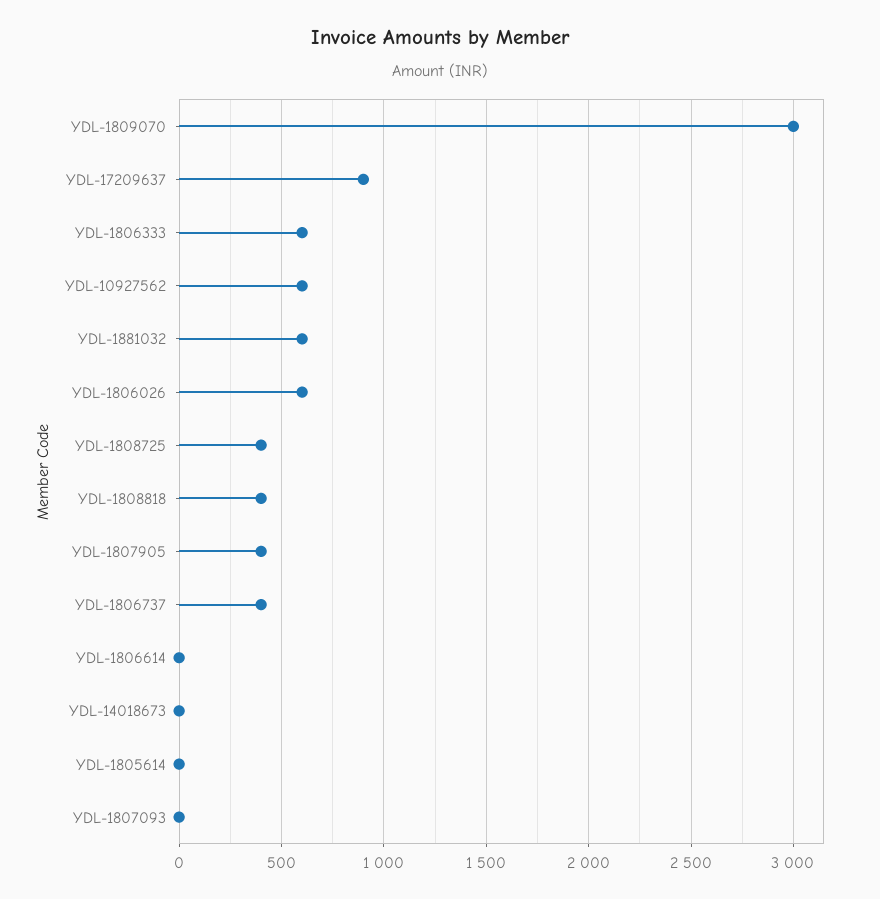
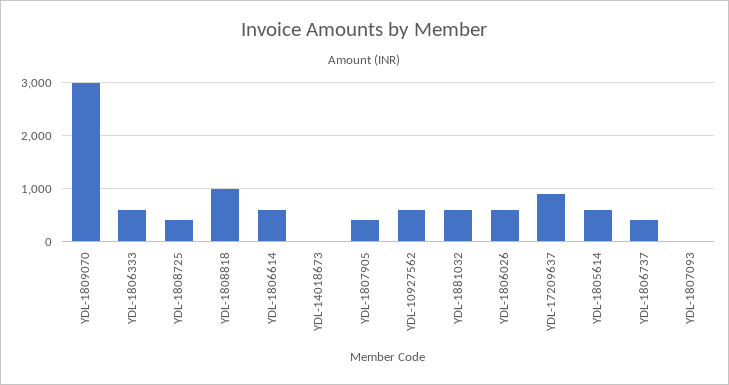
YDL-1808818: 400 -> 1000
YDL-1806614: 0 -> 600
YDL-1805614: 0 -> 600

